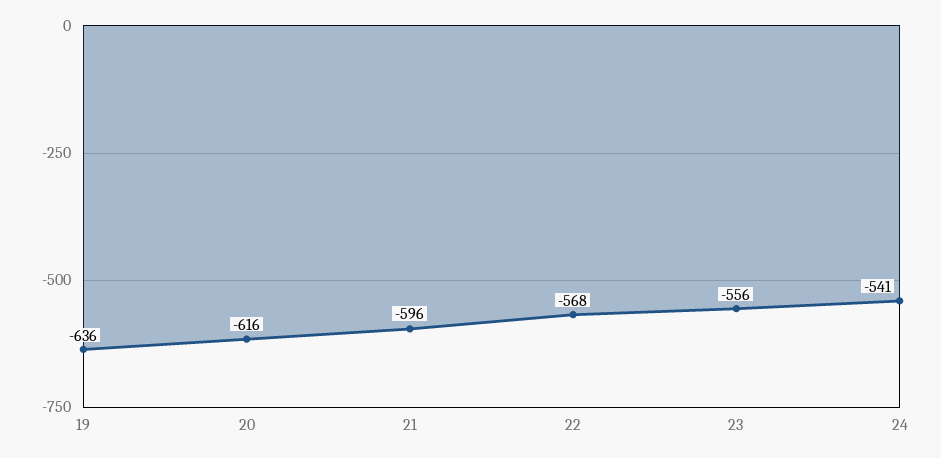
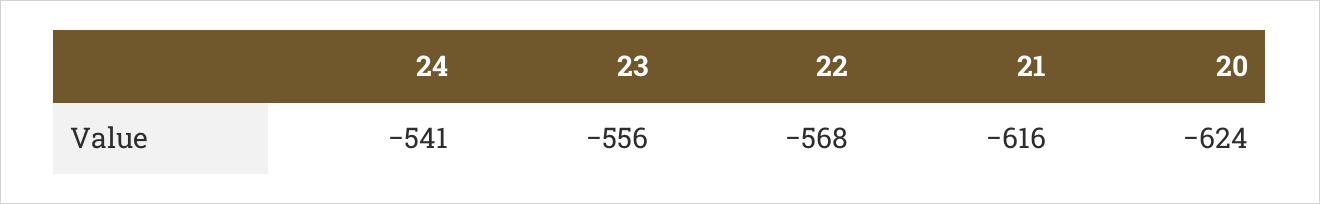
19: -636 -> none
20: -616 -> -624
21: -596 -> -616

